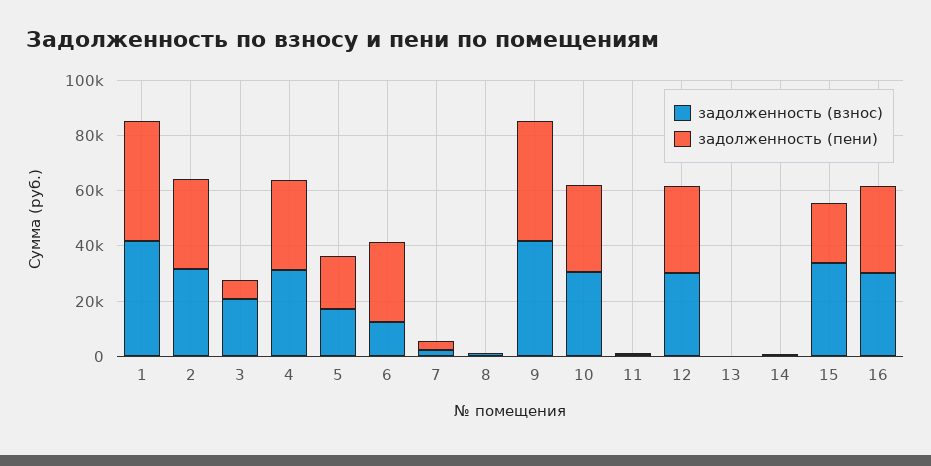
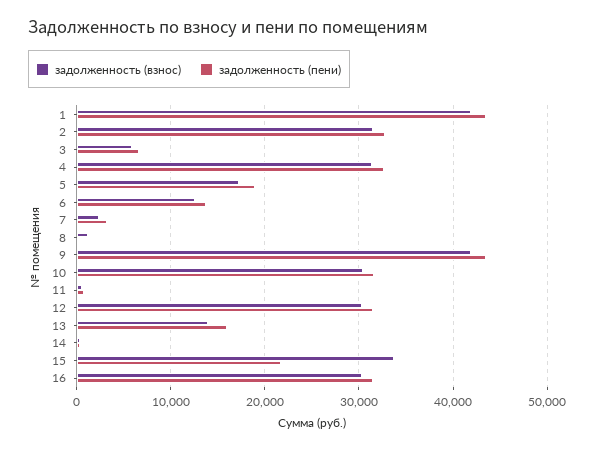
задолженность (взнос), 3: 20000 -> 6000
задолженность (пени), 6: 30000 -> 14000
задолженность (взнос), 13: 0 -> 14000
задолженность (пени), 13: 0 -> 16000

